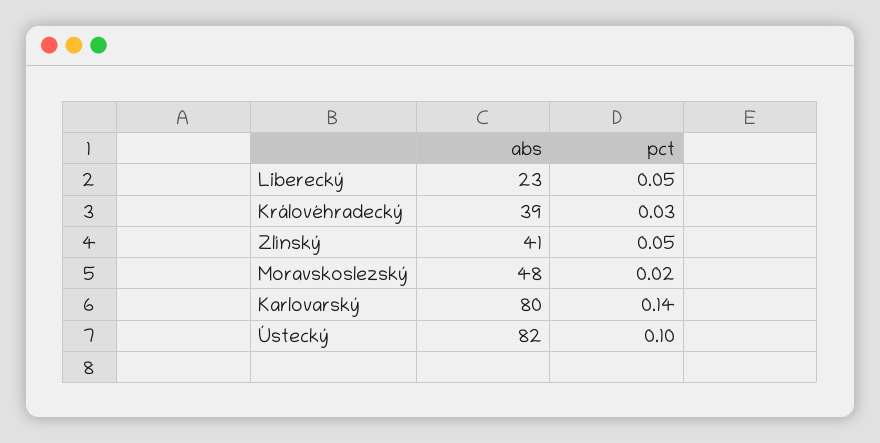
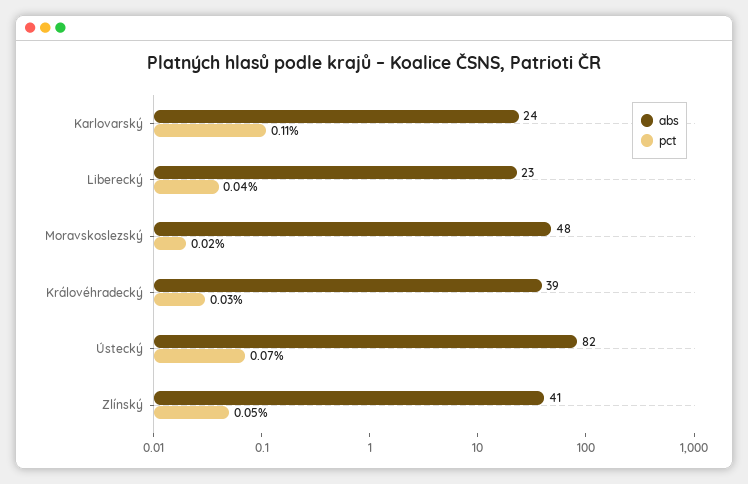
pct, Liberecký: 0.05 -> 0.04
abs, Karlovarský: 80 -> 24
pct, Karlovarský: 0.14 -> 0.11
pct, Ústecký: 0.1 -> 0.07

